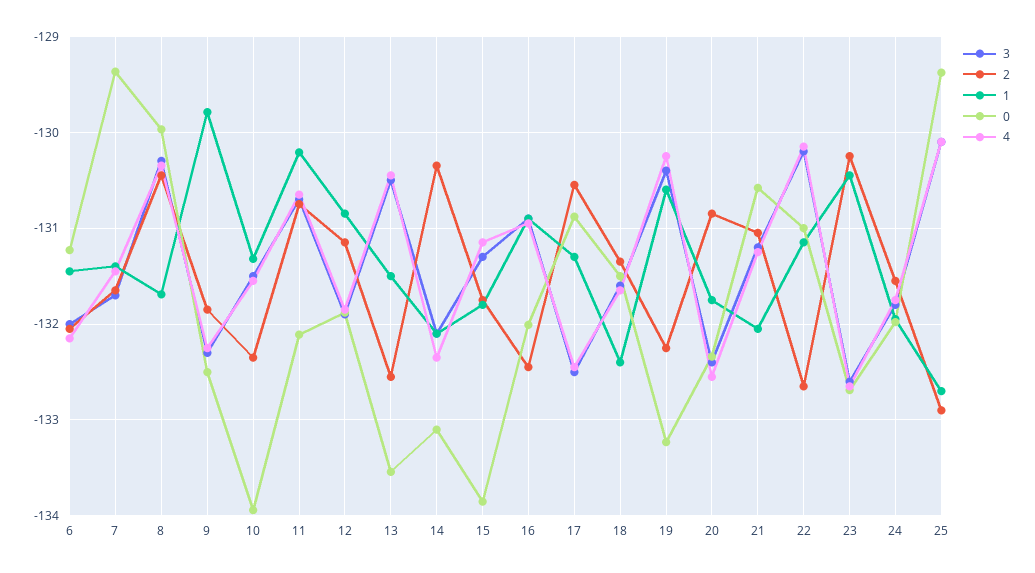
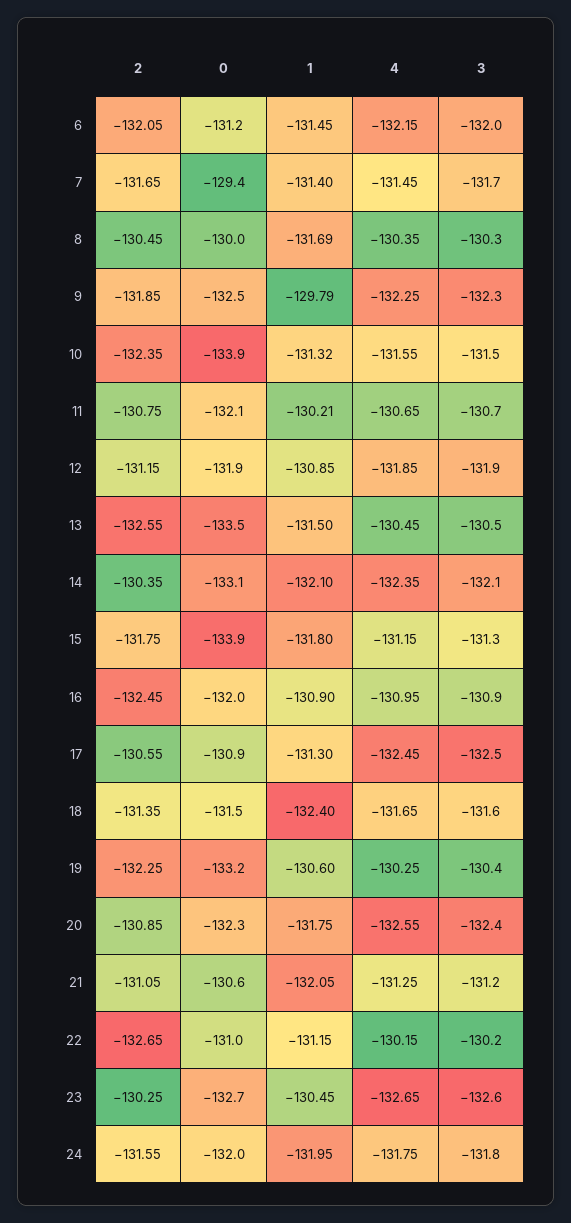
3, 25: -130.1 -> none
2, 25: -132.9 -> none
1, 25: -132.7 -> none
0, 25: -129.4 -> none
4, 25: -130.1 -> none

